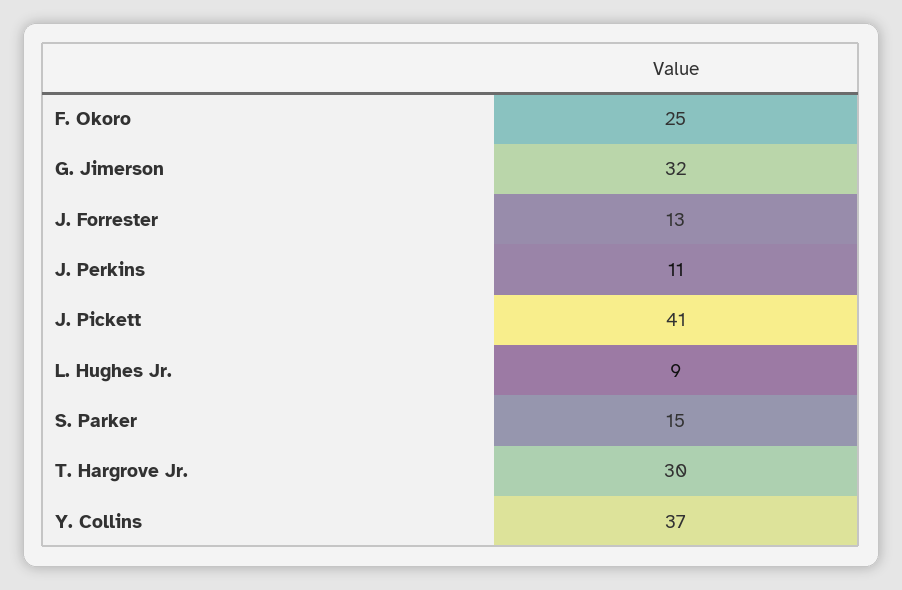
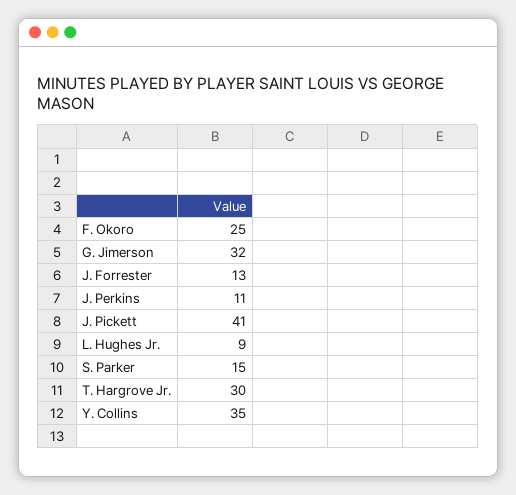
Y. Collins: 37 -> 35

